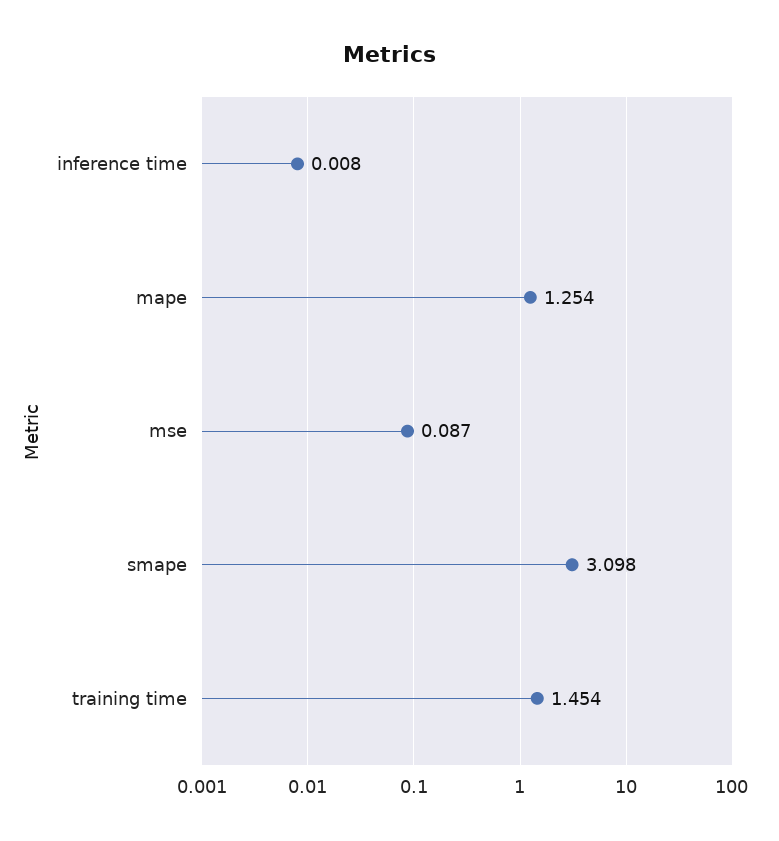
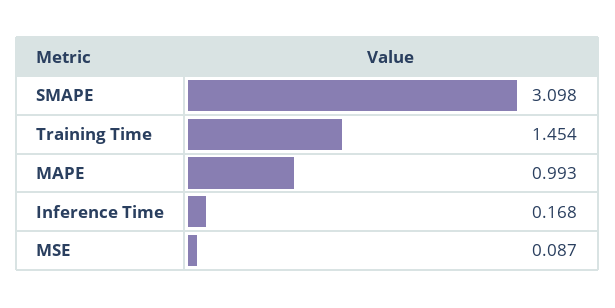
inference time: 0.008 -> 0.168
mape: 1.254 -> 0.993

